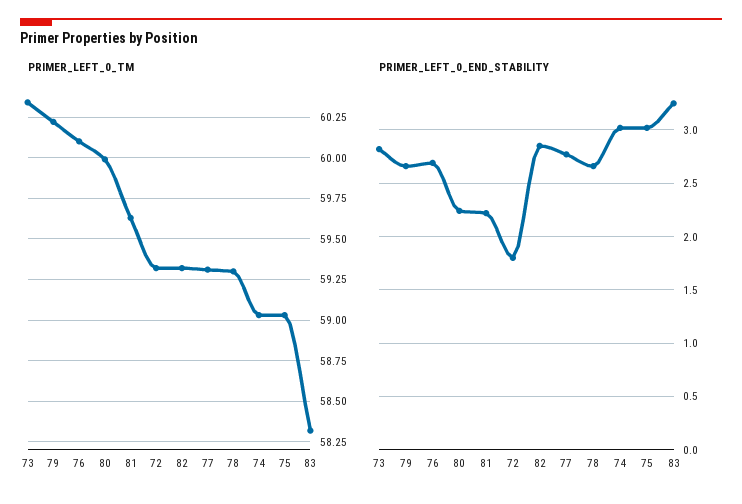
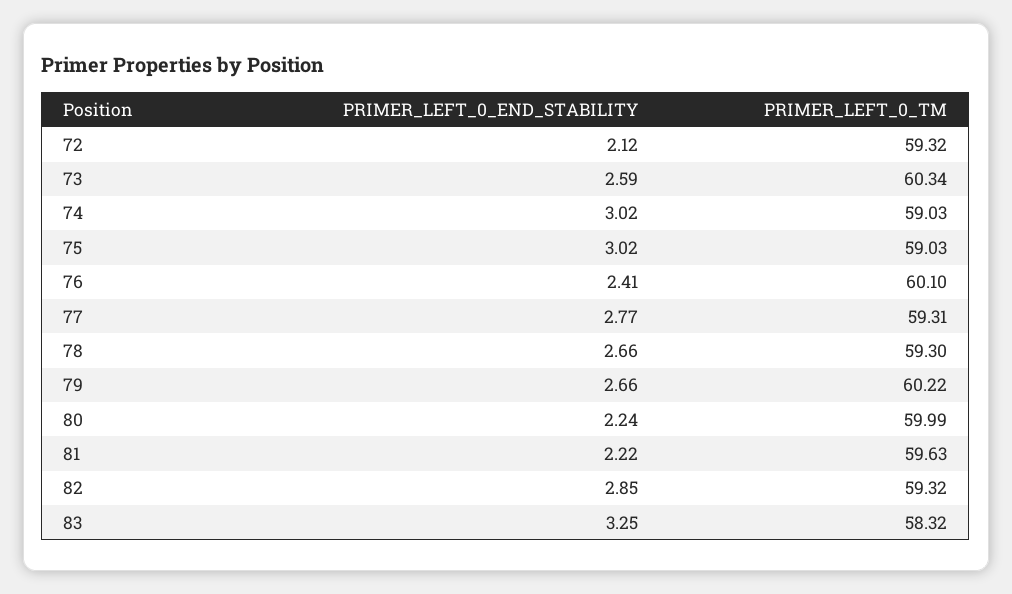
PRIMER_LEFT_0_END_STABILITY, 73: 2.8 -> 2.59
PRIMER_LEFT_0_END_STABILITY, 76: 2.7 -> 2.41
PRIMER_LEFT_0_END_STABILITY, 72: 1.8 -> 2.12

